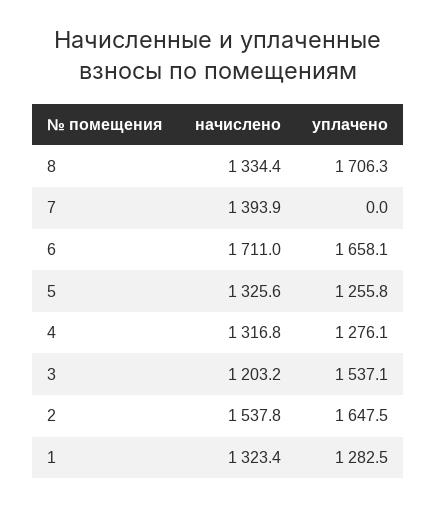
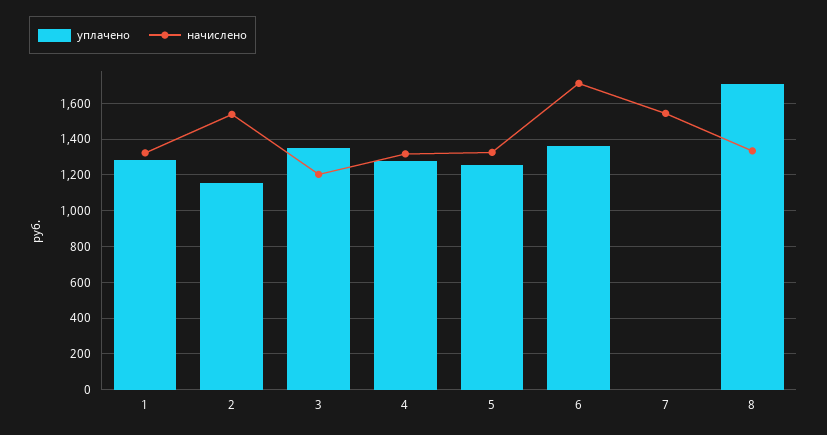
начислено, 7: 1393.9 -> 1550
уплачено, 6: 1658.1 -> 1350
уплачено, 3: 1537.1 -> 1350
уплачено, 2: 1647.5 -> 1150

